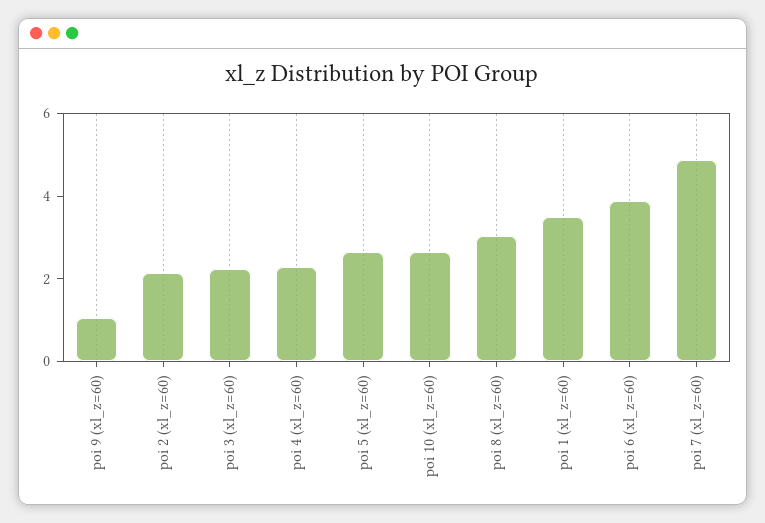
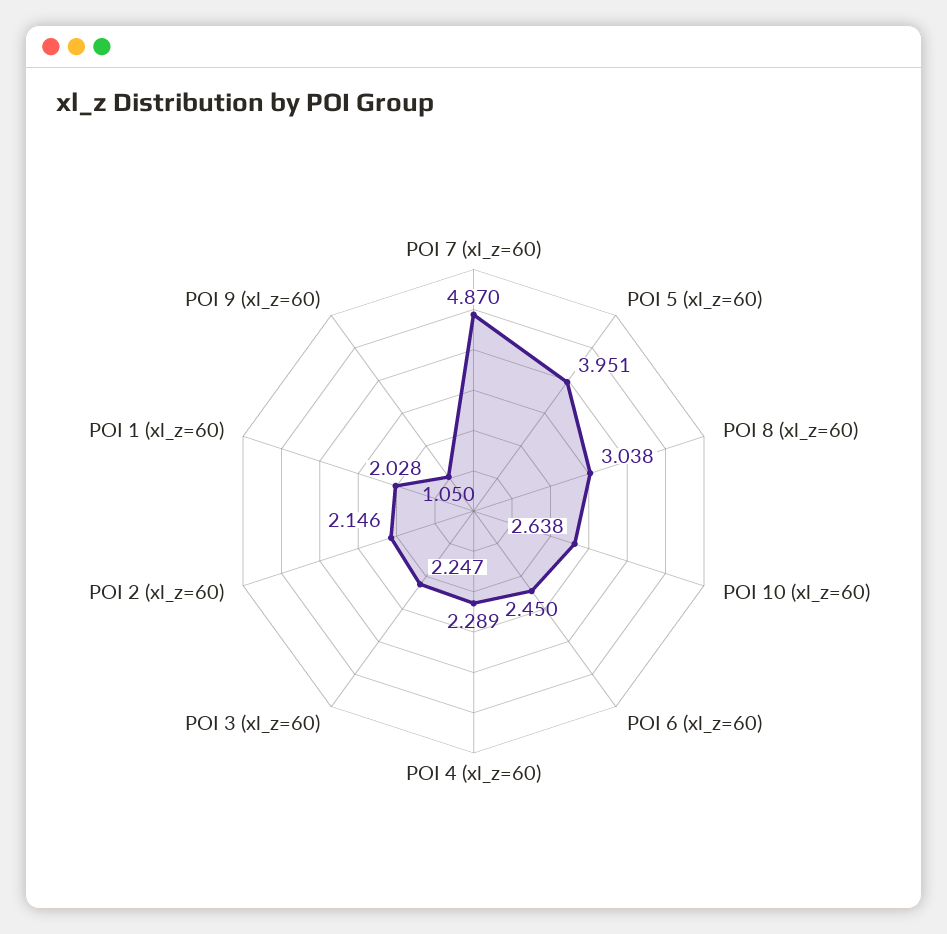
poi 5 (xl_z=60): 2.5 -> 3.951
poi 1 (xl_z=60): 3.5 -> 2.028
poi 6 (xl_z=60): 4 -> 2.45

